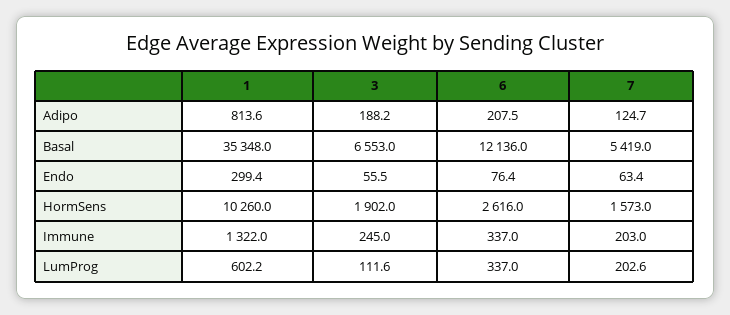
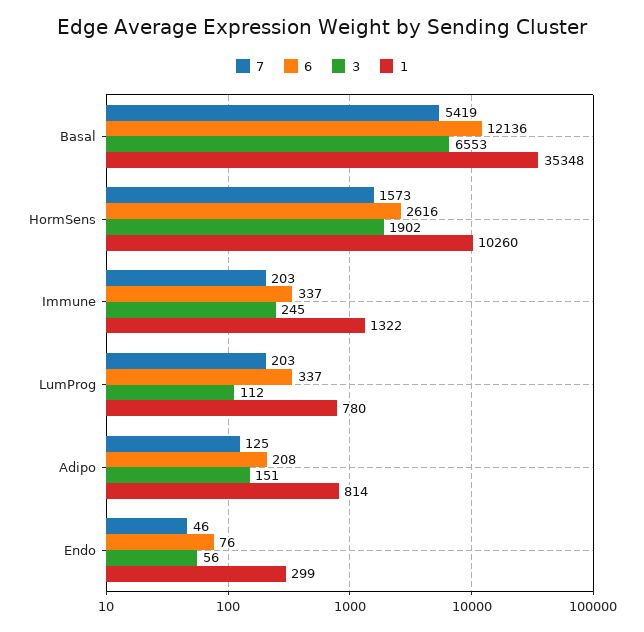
3, Adipo: 188.2 -> 151
7, Endo: 63.4 -> 46
1, LumProg: 602.2 -> 780

